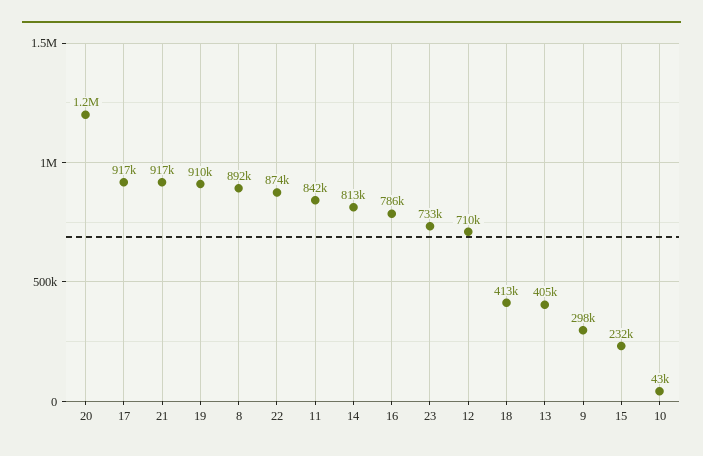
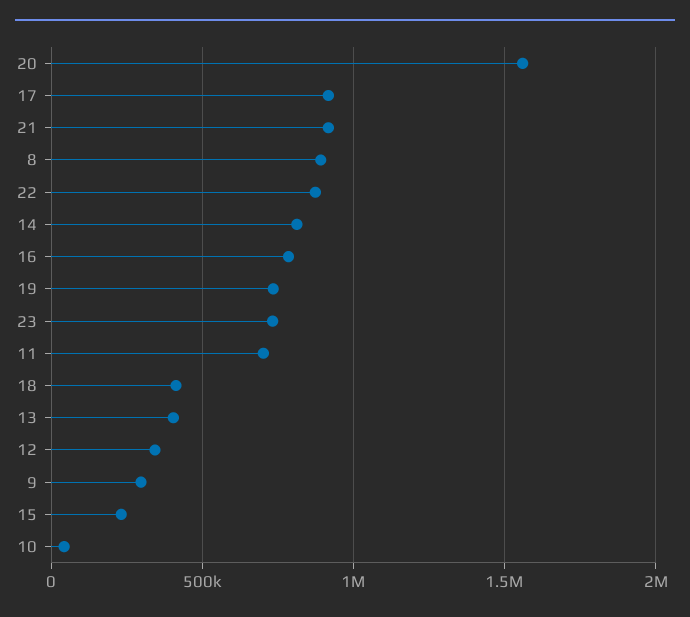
20: 1200000 -> 1550000
19: 910000 -> 750000
11: 842000 -> 700000
12: 710000 -> 350000

